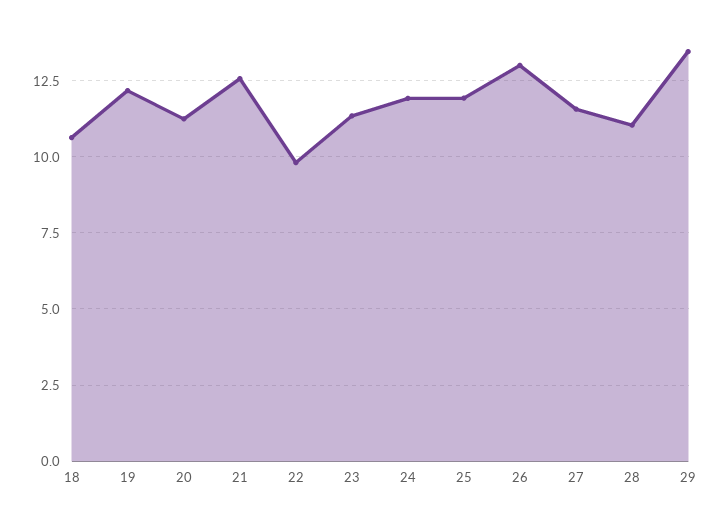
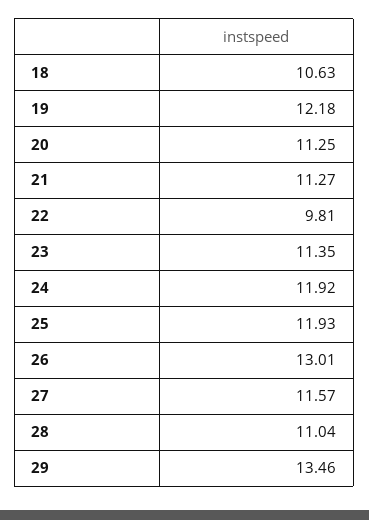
21: 12.5 -> 11.27

